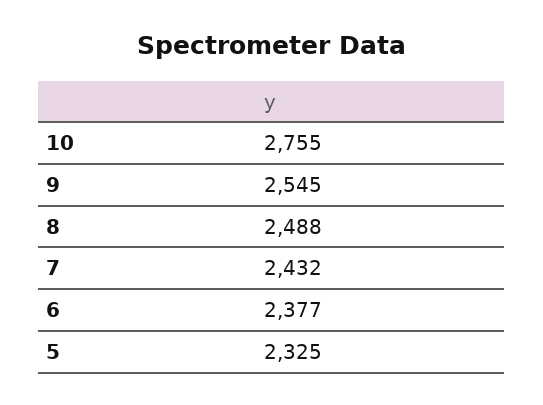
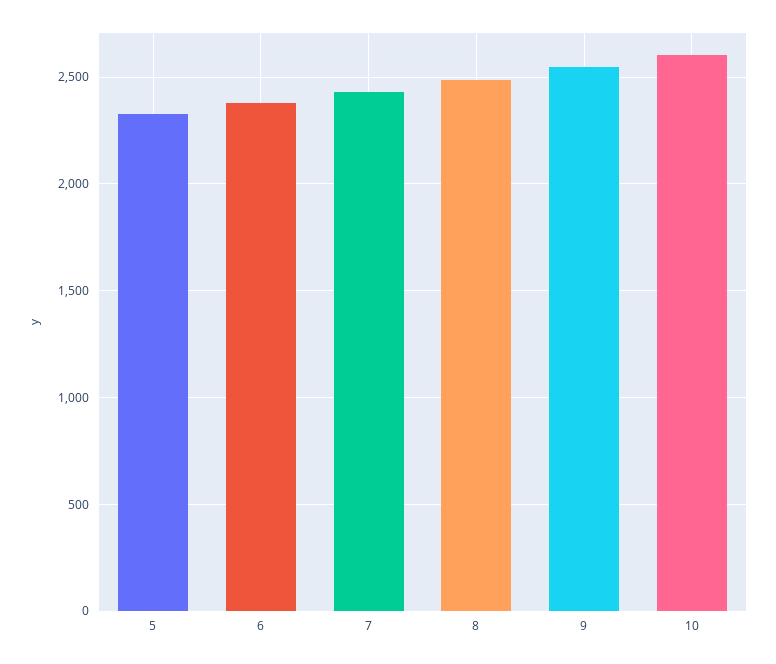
10: 2755 -> 2600

